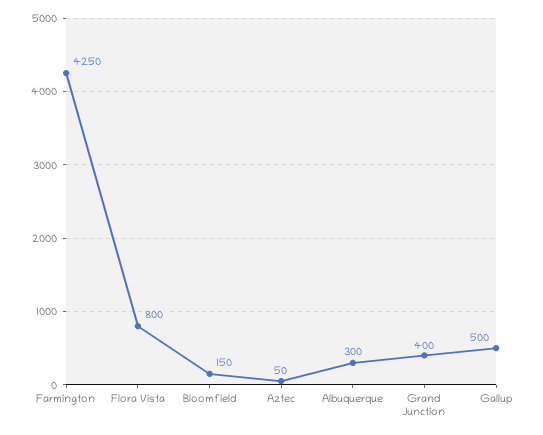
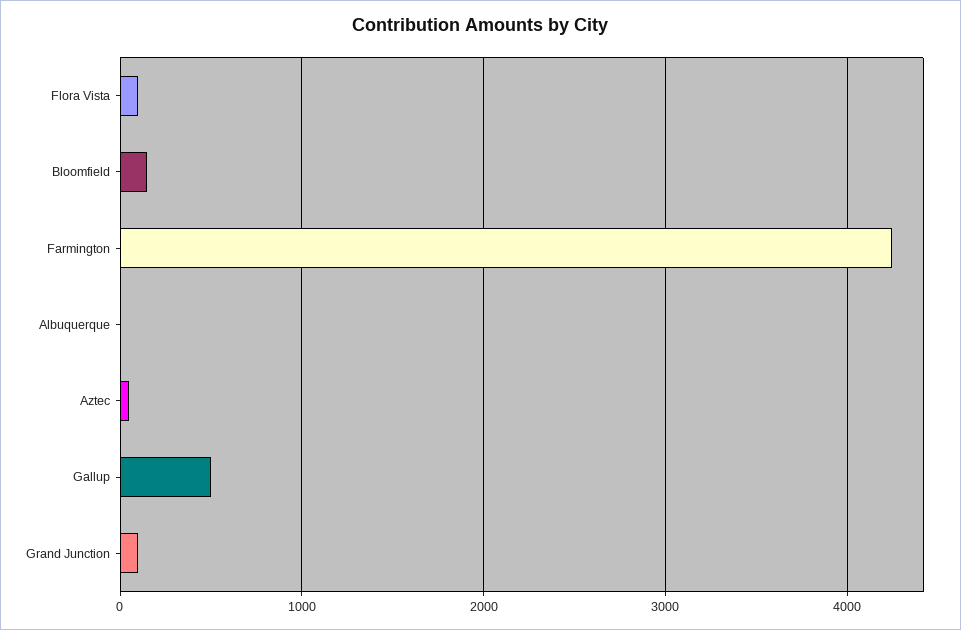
Flora Vista: 800 -> 100
Albuquerque: 300 -> 0
Grand Junction: 400 -> 100

